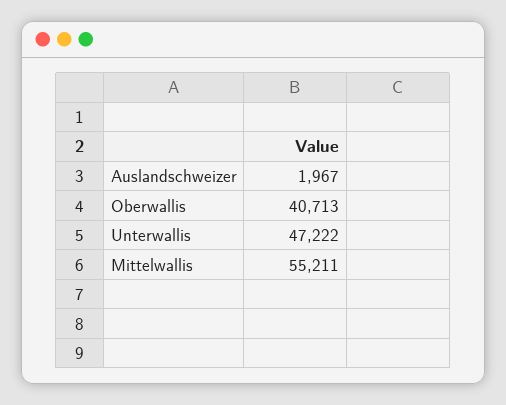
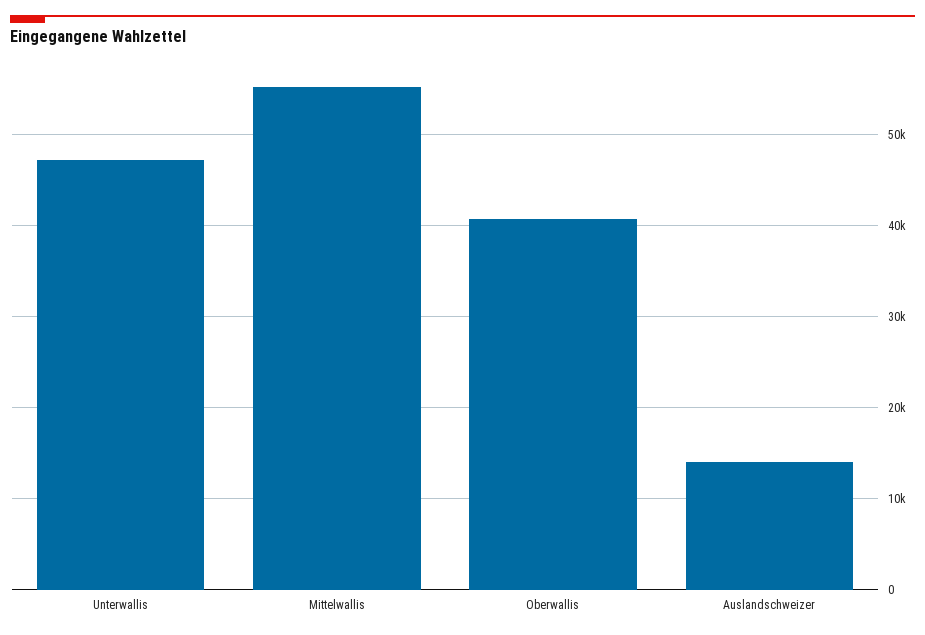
Auslandschweizer: 1967 -> 14000

